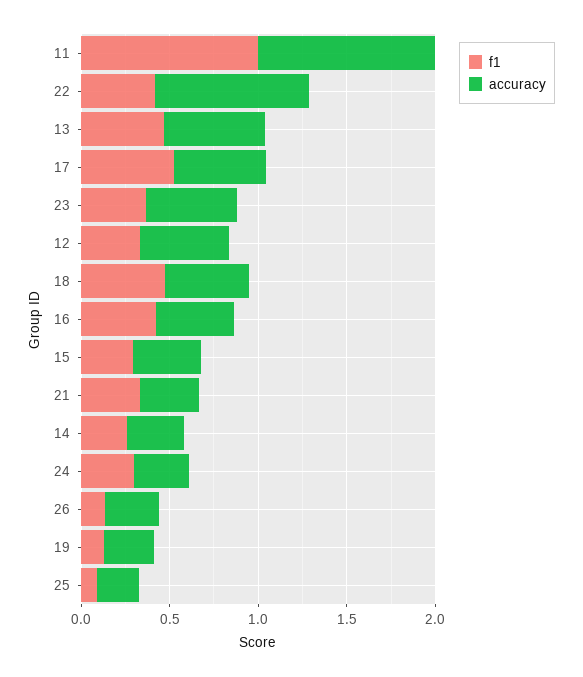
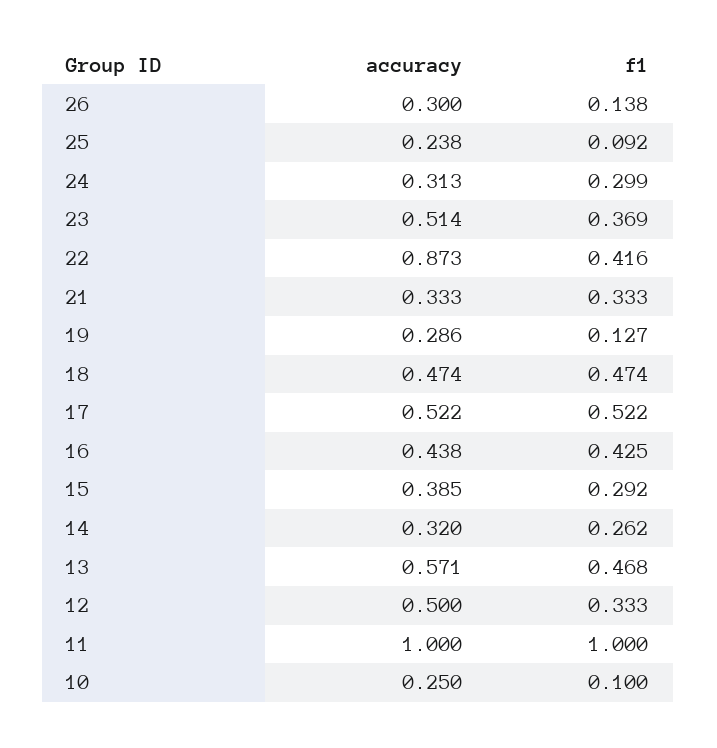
accuracy, 10: none -> 0.25
f1, 10: none -> 0.1

